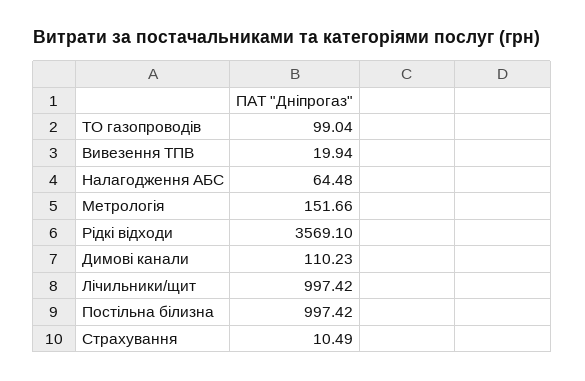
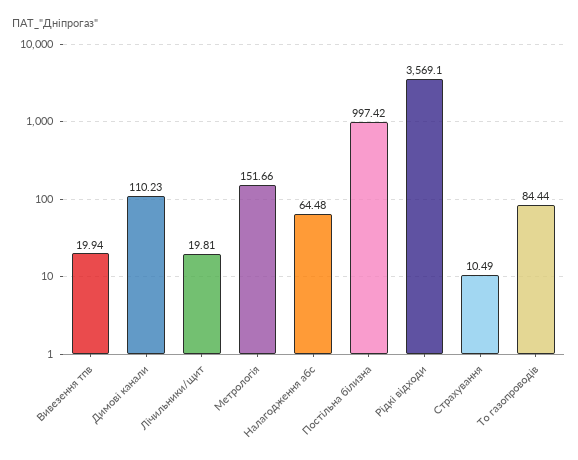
ТО газопроводів: 99.04 -> 84.44
Лічильники/щит: 997.42 -> 19.81

